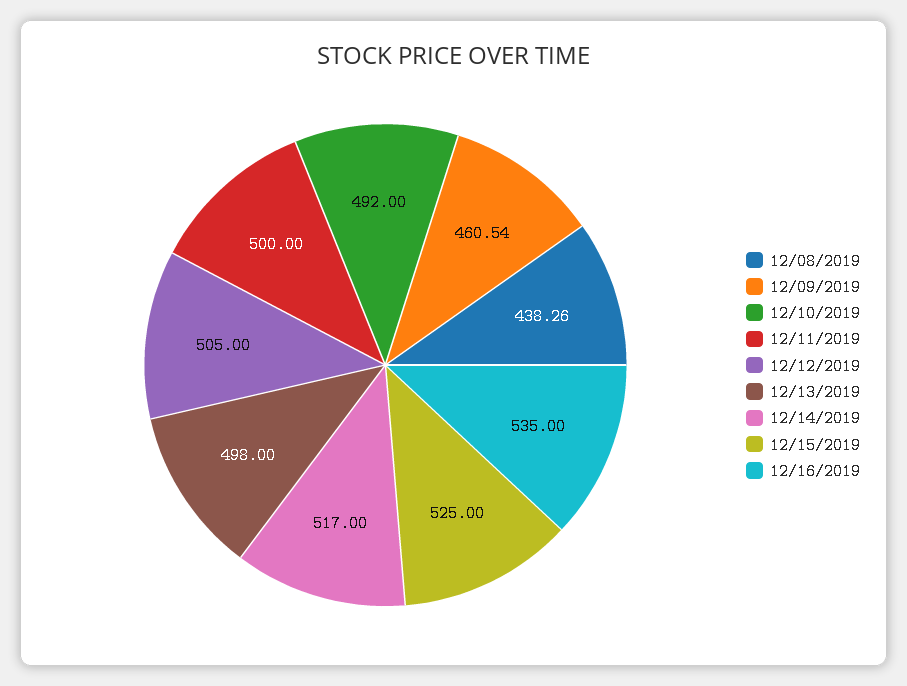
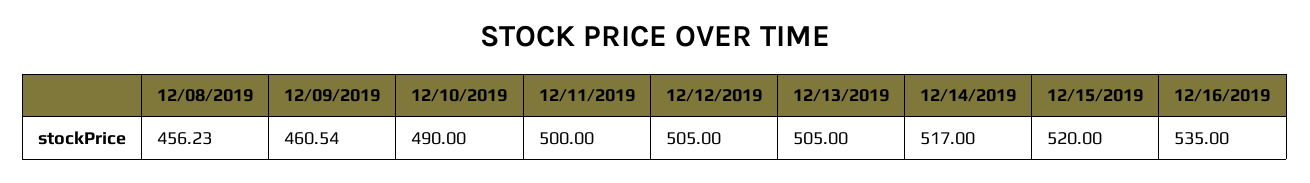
12/08/2019: 438.26 -> 456.23
12/10/2019: 492 -> 490
12/13/2019: 498 -> 505
12/15/2019: 525 -> 520

